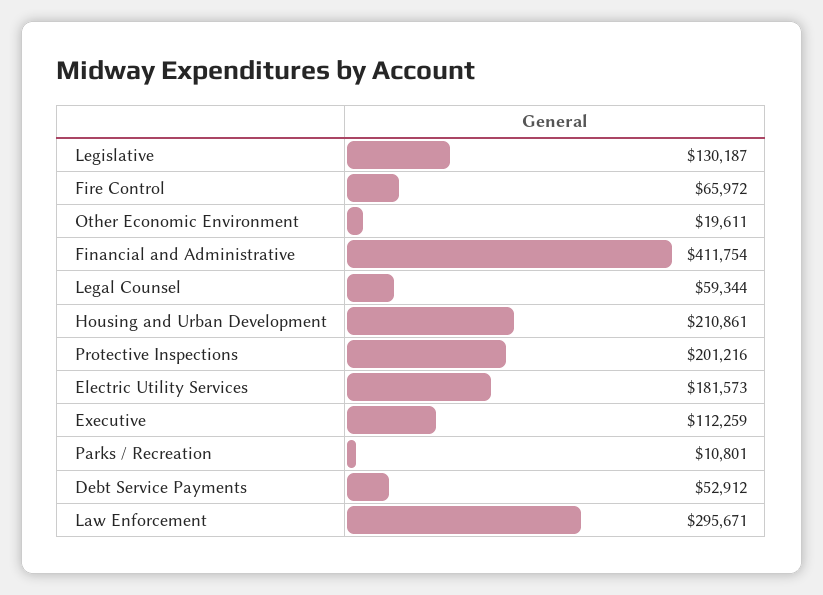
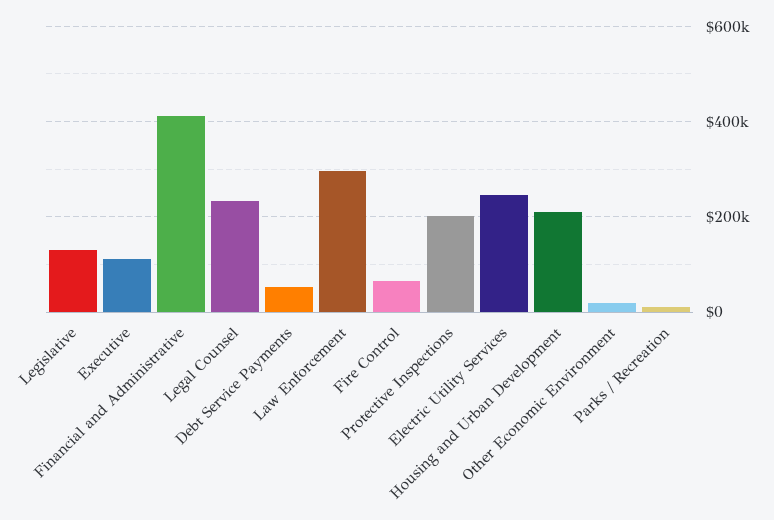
Legal Counsel: 59344 -> 240000
Electric Utility Services: 181573 -> 240000

